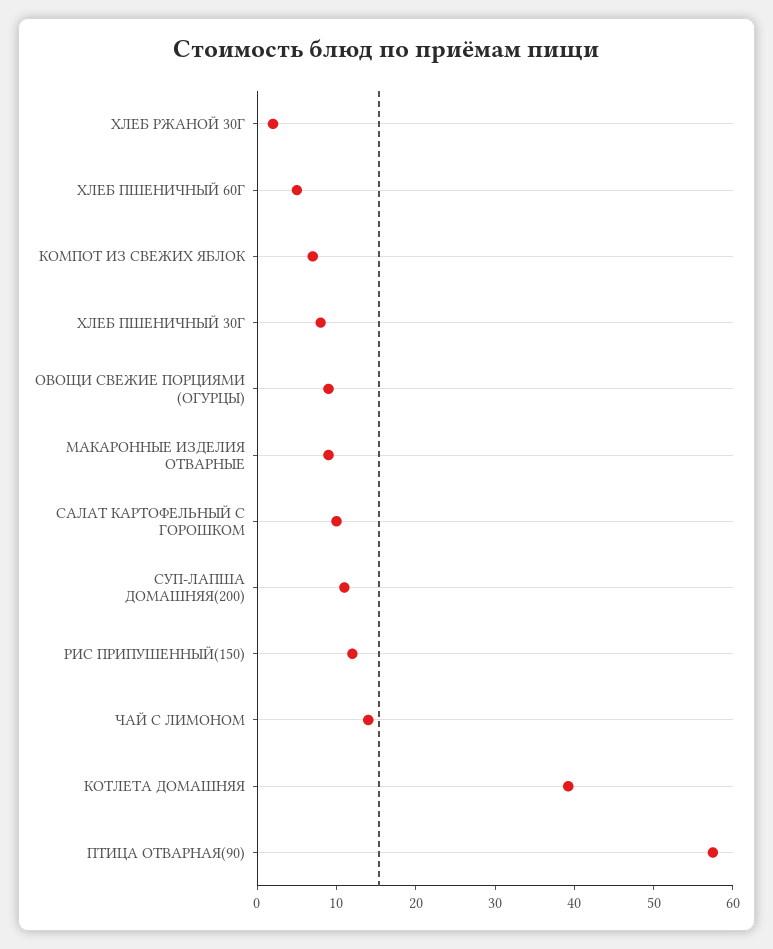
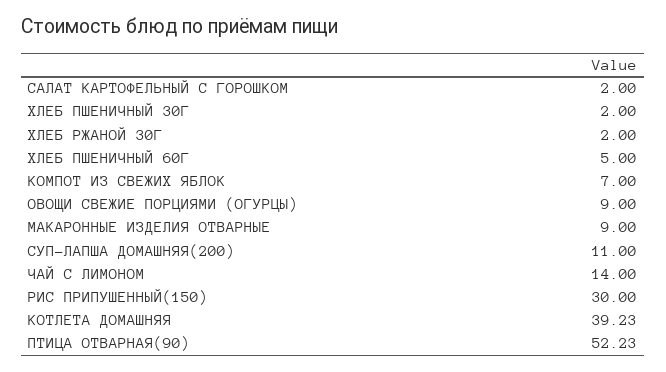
ХЛЕБ ПШЕНИЧНЫЙ 30Г: 8 -> 2
САЛАТ КАРТОФЕЛЬНЫЙ С ГОРОШКОМ: 10 -> 2
РИС ПРИПУШЕННЫЙ(150): 12 -> 30
ПТИЦА ОТВАРНАЯ(90): 58 -> 52.23

